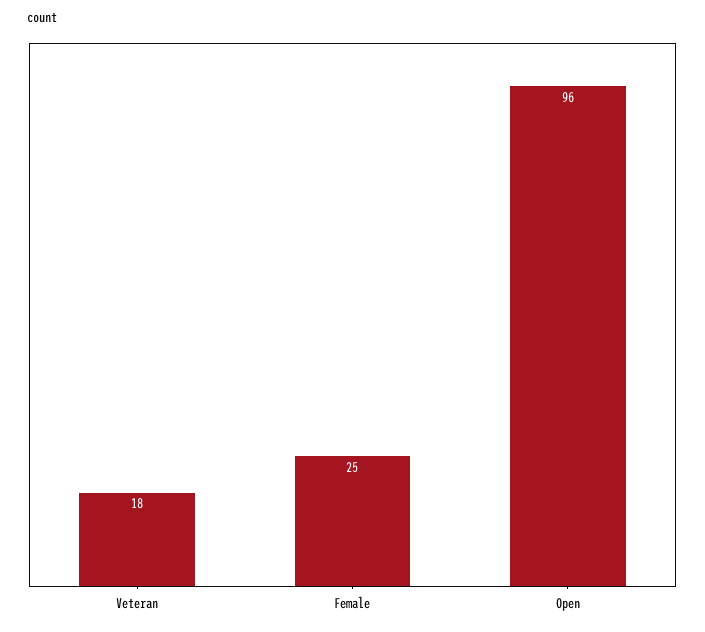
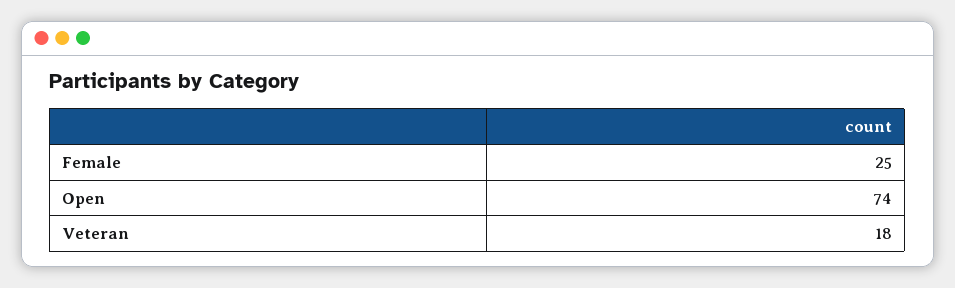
Open: 96 -> 74

